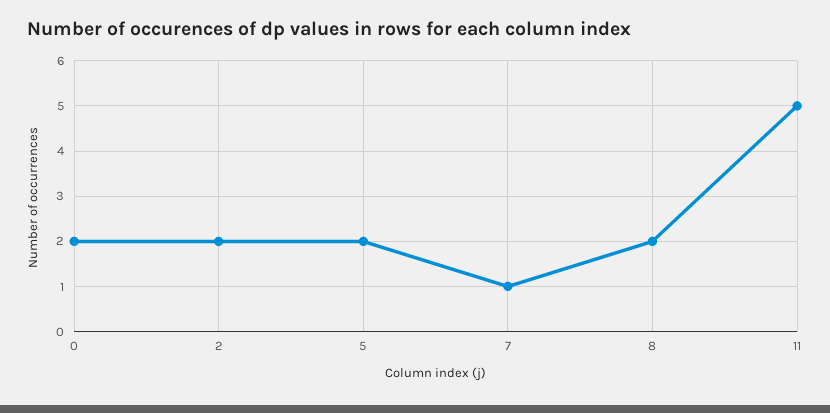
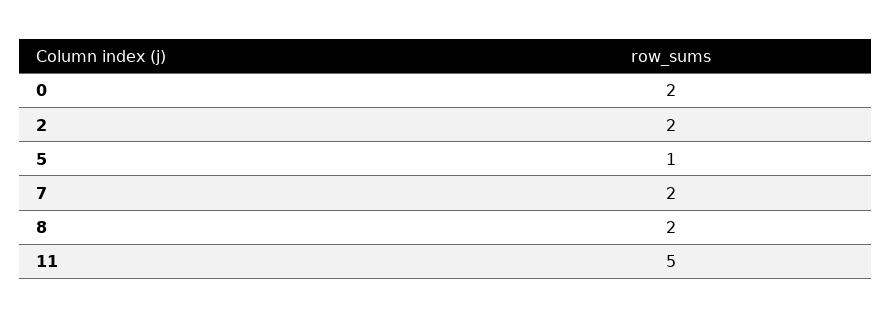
5: 2 -> 1
7: 1 -> 2

